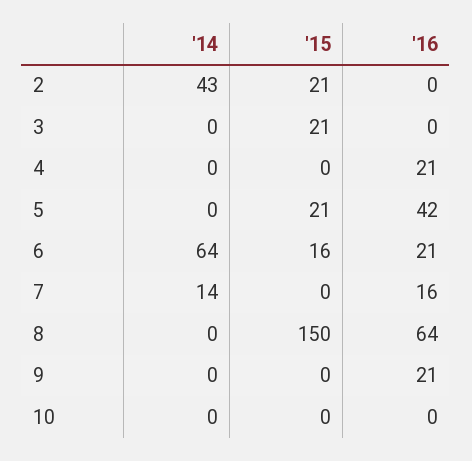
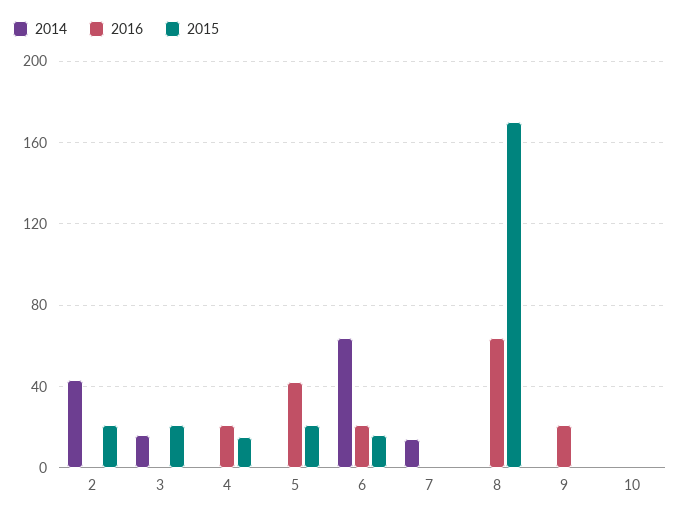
'14, 3: 0 -> 15
'15, 4: 0 -> 15
'16, 7: 16 -> 0
'15, 8: 150 -> 170

